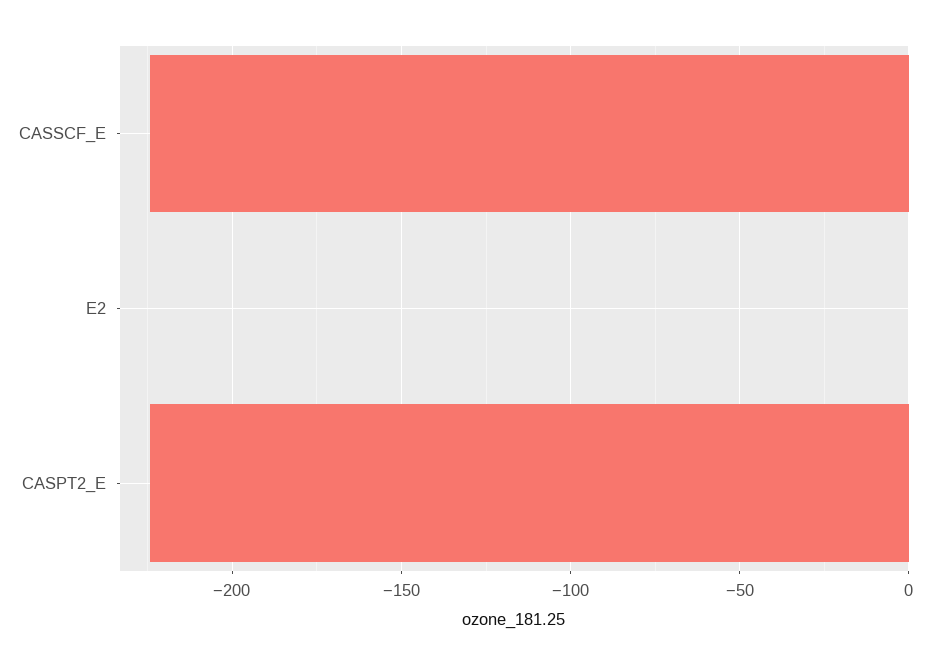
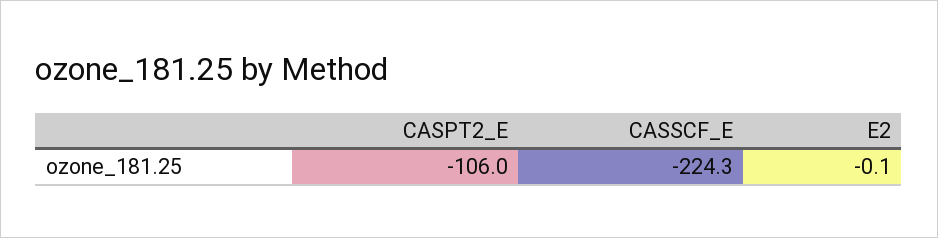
CASPT2_E: -225 -> -106

